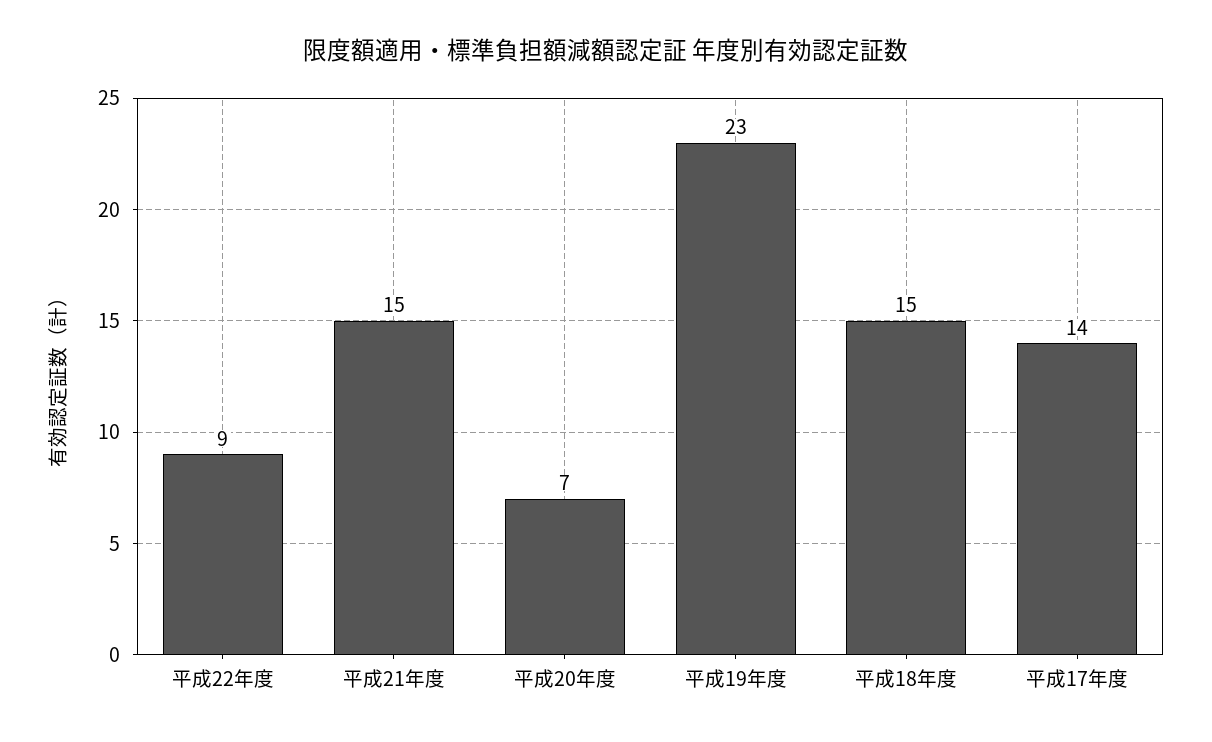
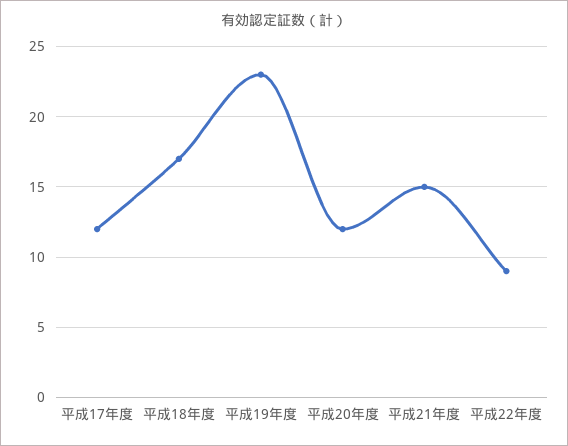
平成20年度: 7 -> 12
平成18年度: 15 -> 17
平成17年度: 14 -> 12

